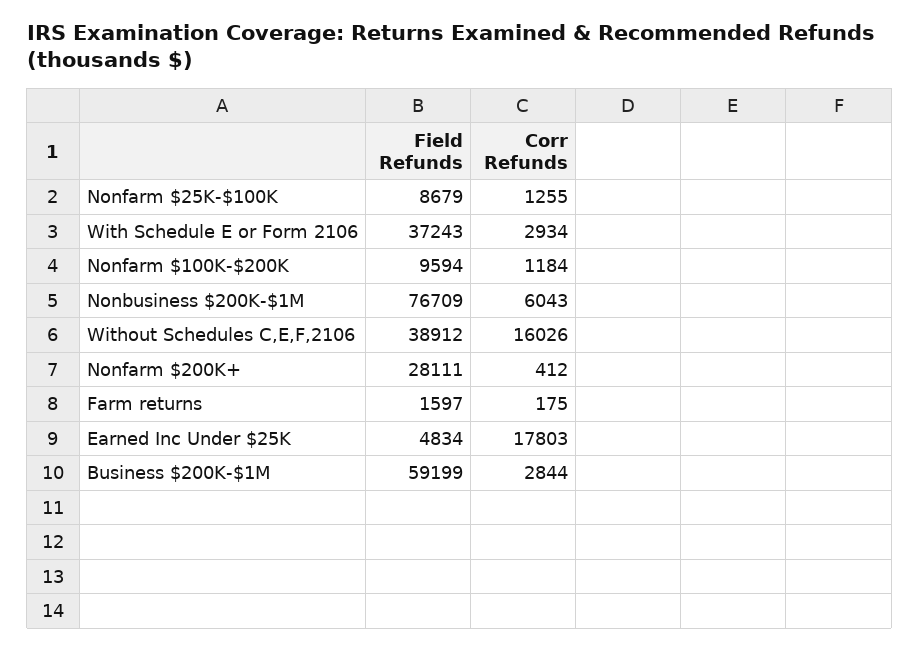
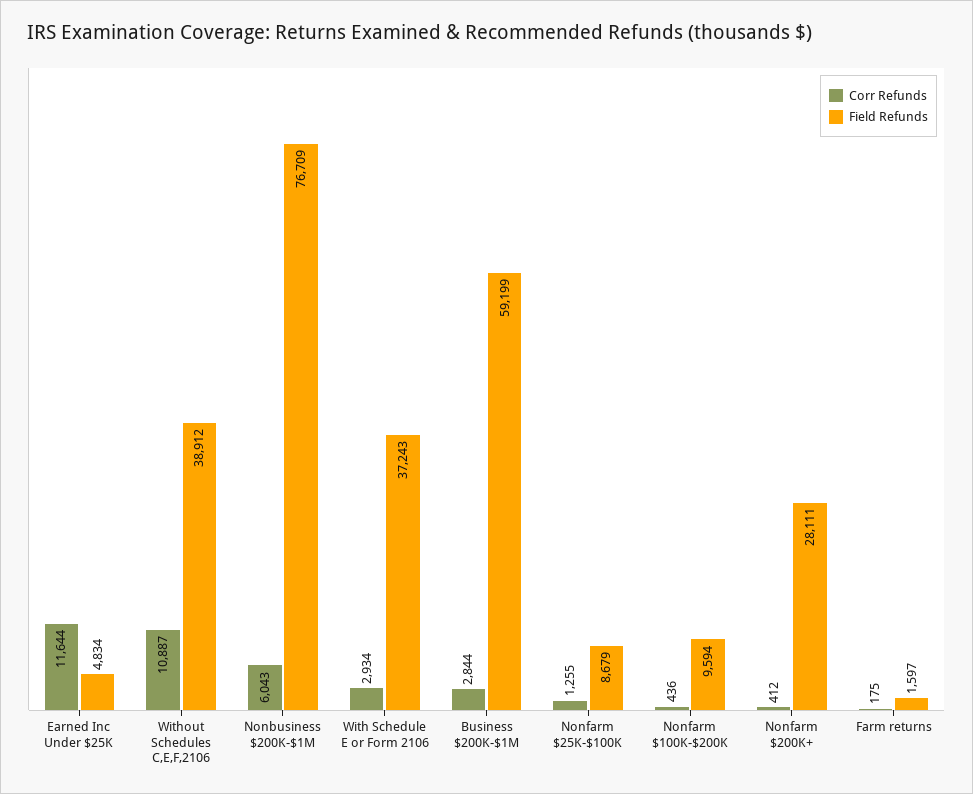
Corr Refunds, Nonfarm $100K-$200K: 1184 -> 436
Corr Refunds, Without Schedules C,E,F,2106: 16026 -> 10887
Corr Refunds, Earned Inc Under $25K: 17803 -> 11644

